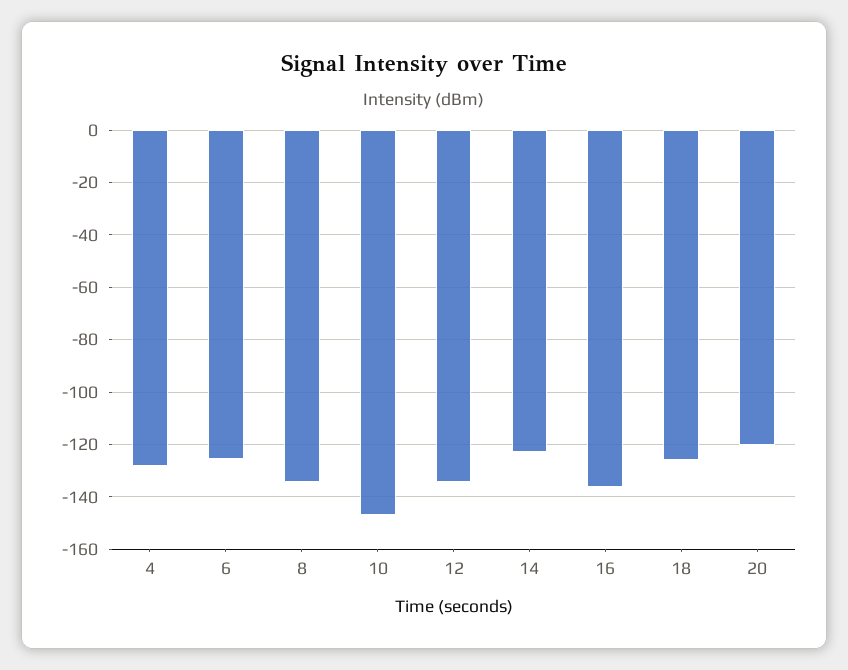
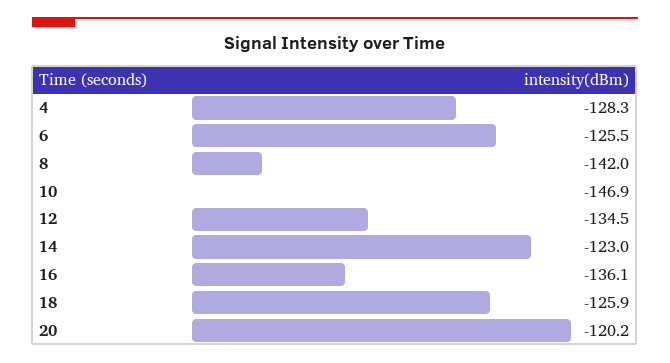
8: -135 -> -142

